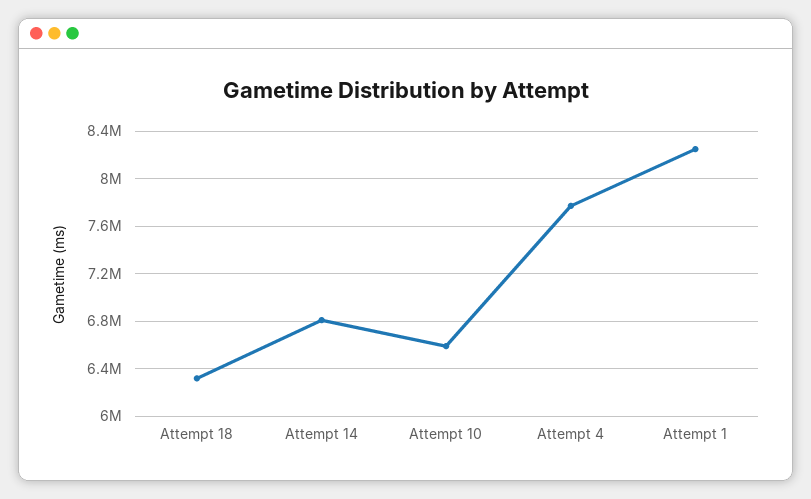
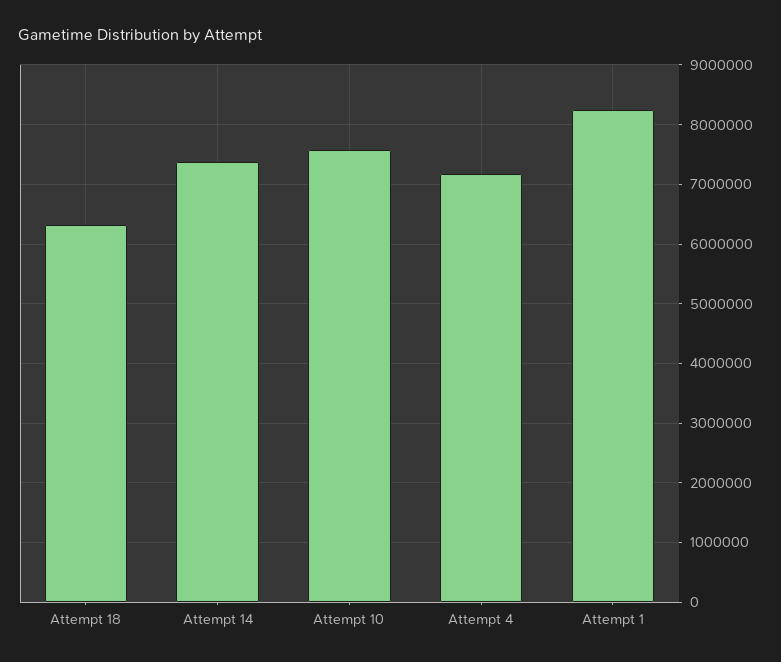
Attempt 14: 6800000 -> 7400000
Attempt 10: 6600000 -> 7600000
Attempt 4: 7800000 -> 7200000

